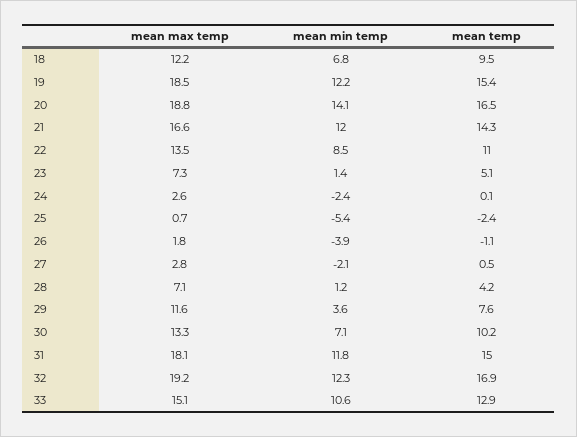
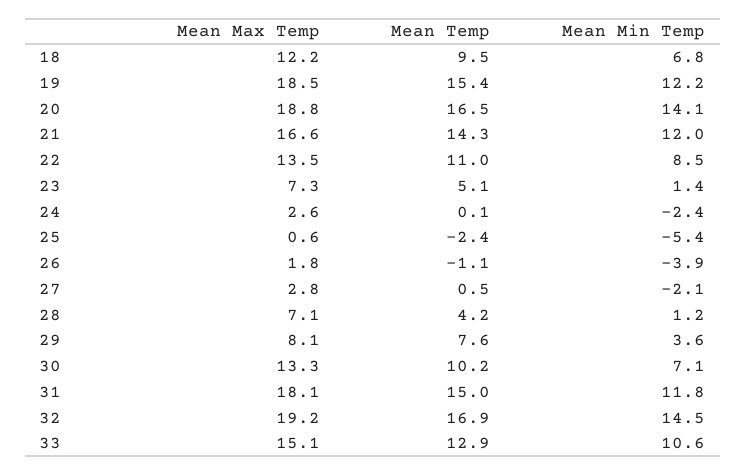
mean max temp, 25: 0.7 -> 0.6
mean max temp, 29: 11.6 -> 8.1
mean min temp, 32: 12.3 -> 14.5

